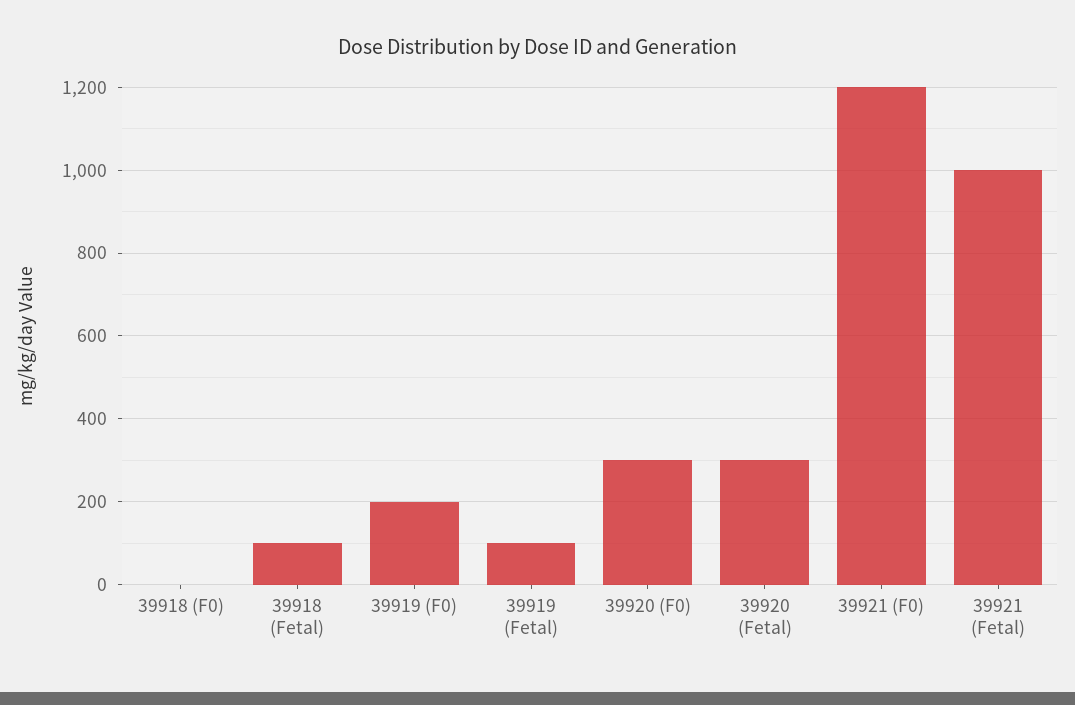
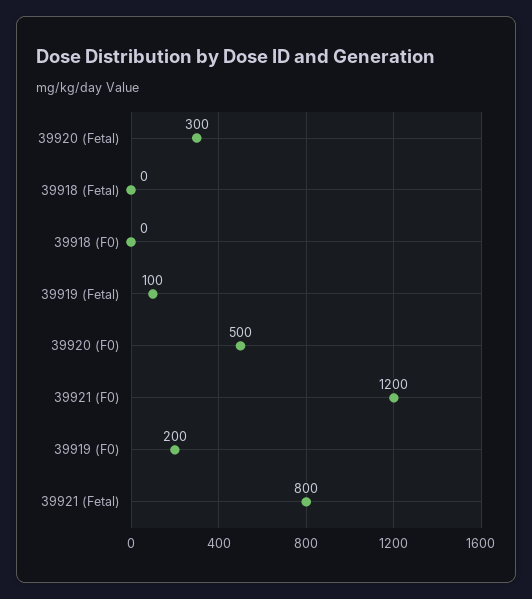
39918 (Fetal): 100 -> 0
39920 (F0): 300 -> 500
39921 (Fetal): 1000 -> 800

